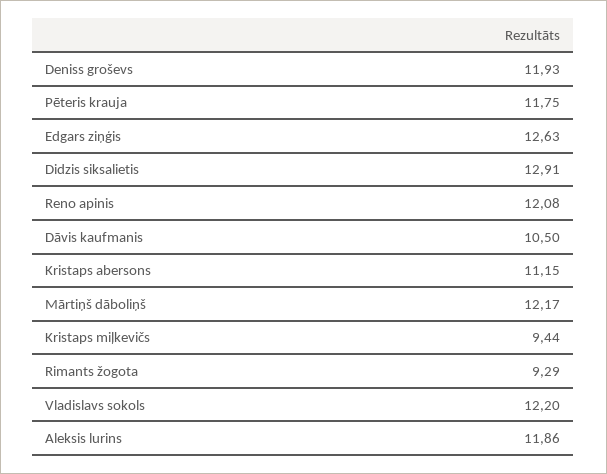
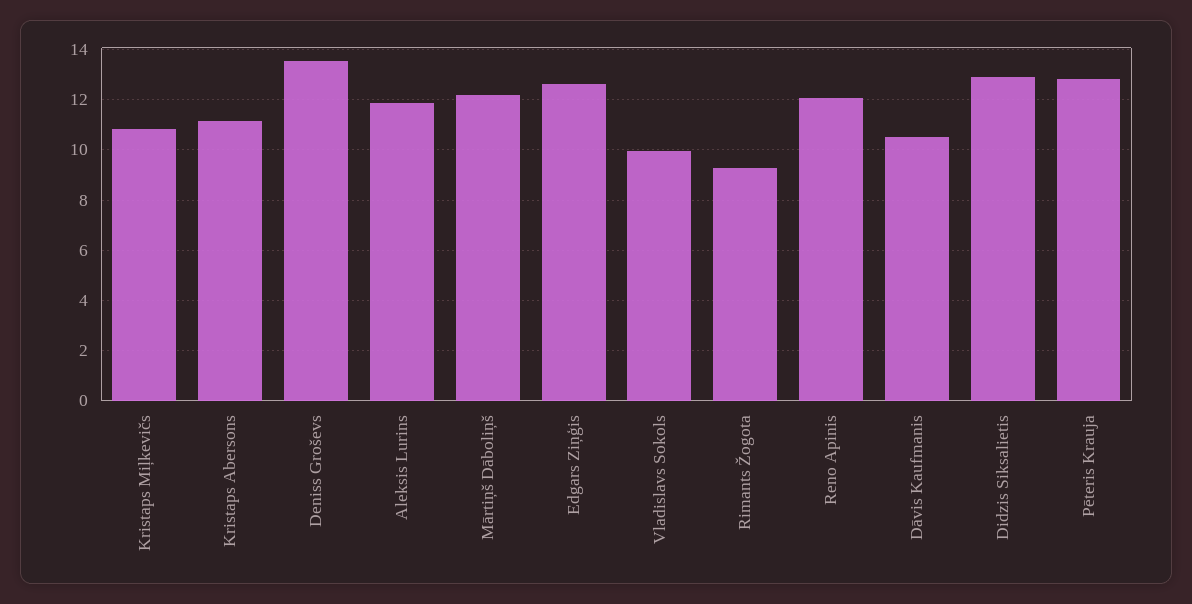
Deniss groševs: 11.93 -> 13.5
Pēteris krauja: 11.75 -> 12.75
Kristaps miļkevičs: 9.44 -> 10.75
Vladislavs sokols: 12.2 -> 10

